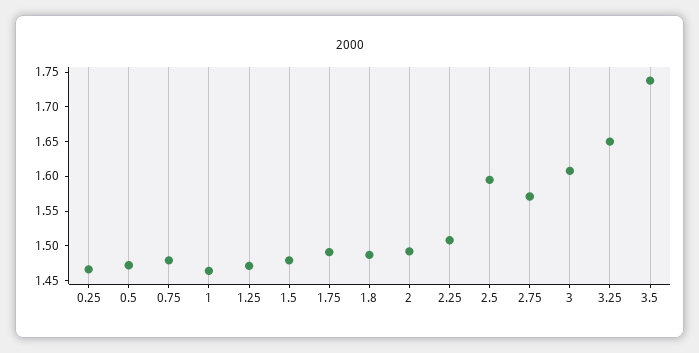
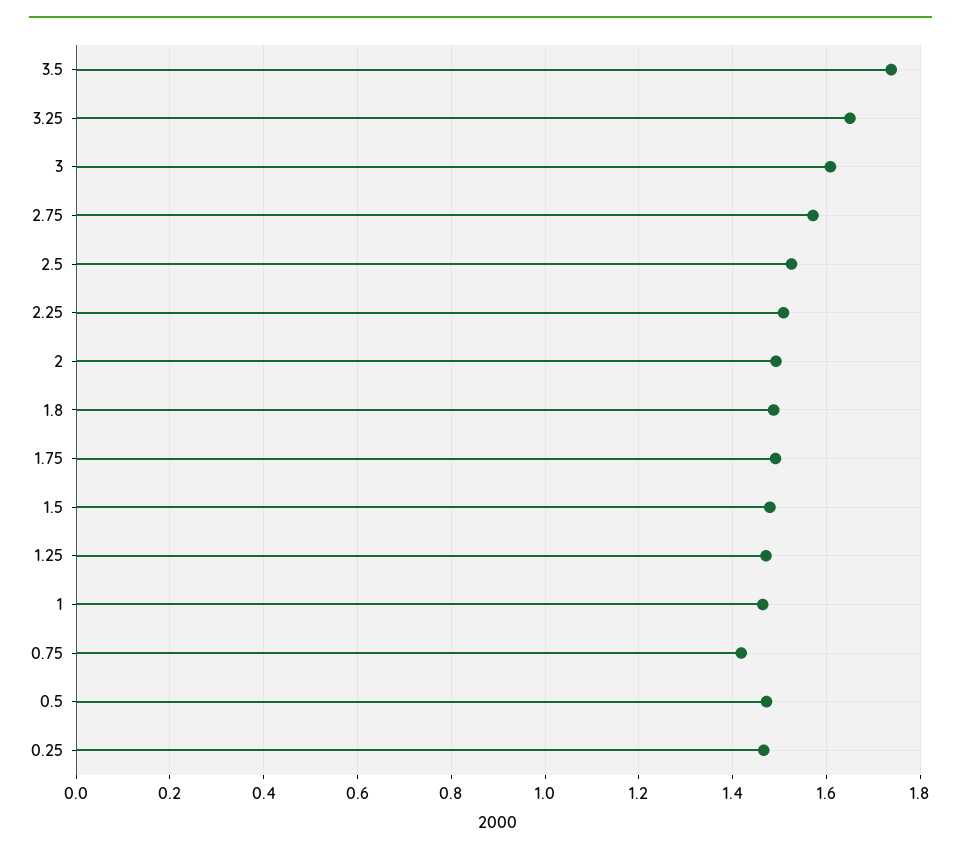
0.75: 1.475 -> 1.42
2.5: 1.6 -> 1.52

